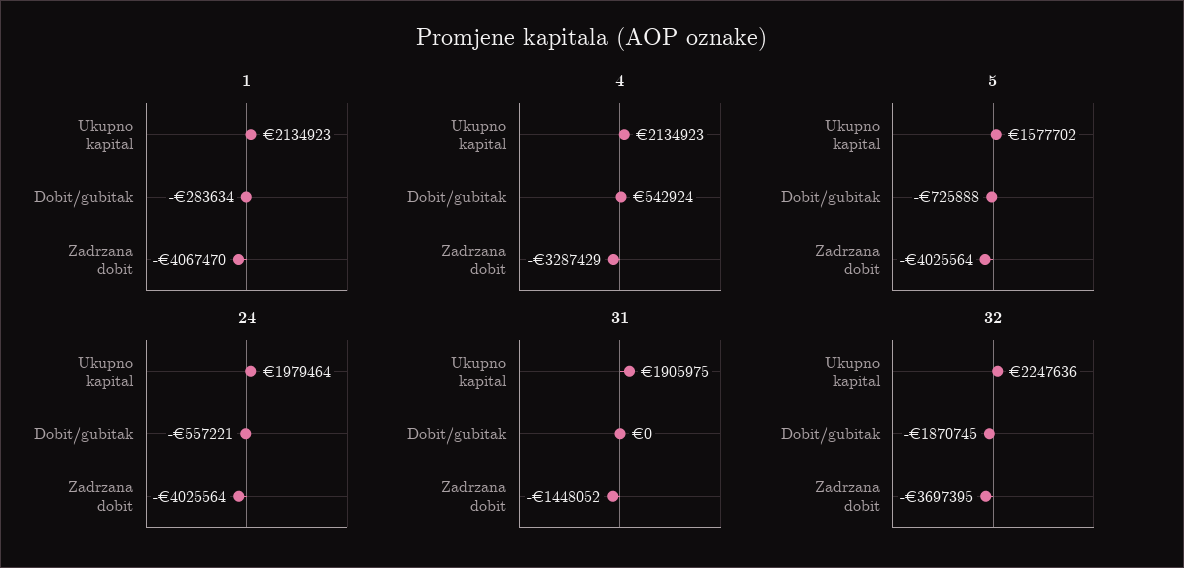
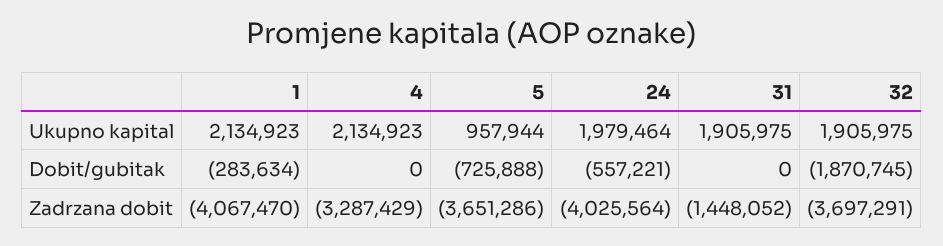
4, Dobit/gubitak: 542924 -> 0
5, Ukupno kapital: 1577702 -> 957944
5, Zadrzana dobit: -4025564 -> -3651286
32, Ukupno kapital: 2247636 -> 1905975
32, Zadrzana dobit: -3697395 -> -3697291

